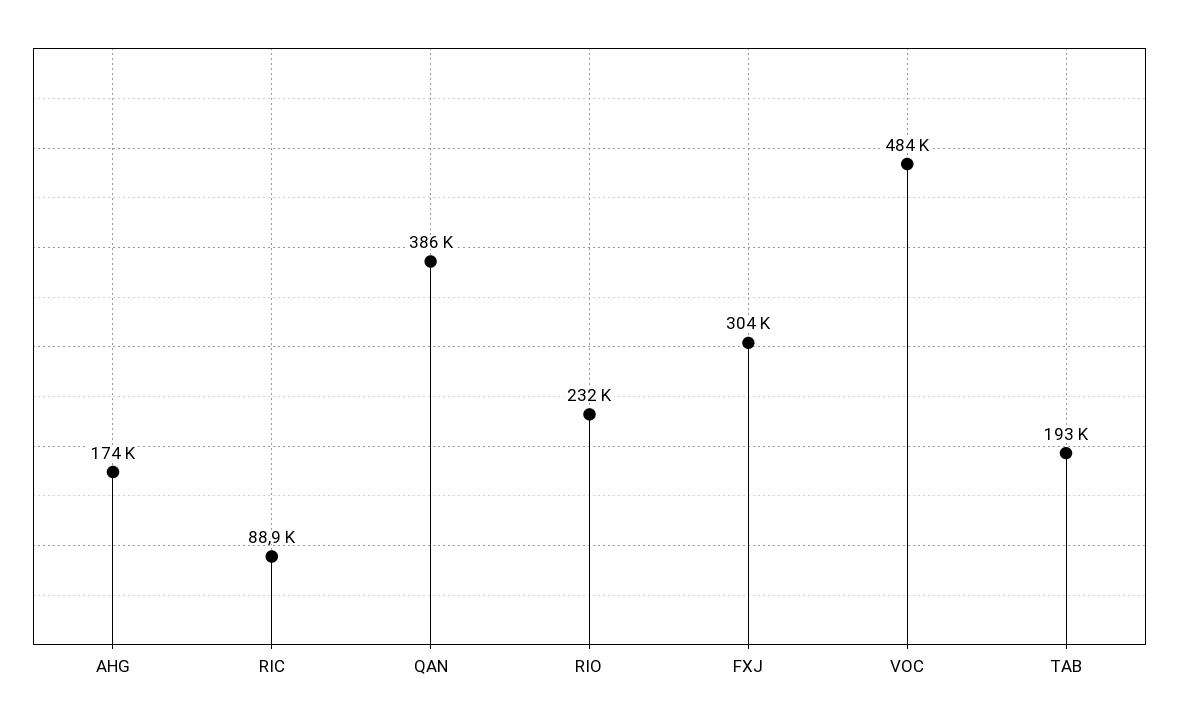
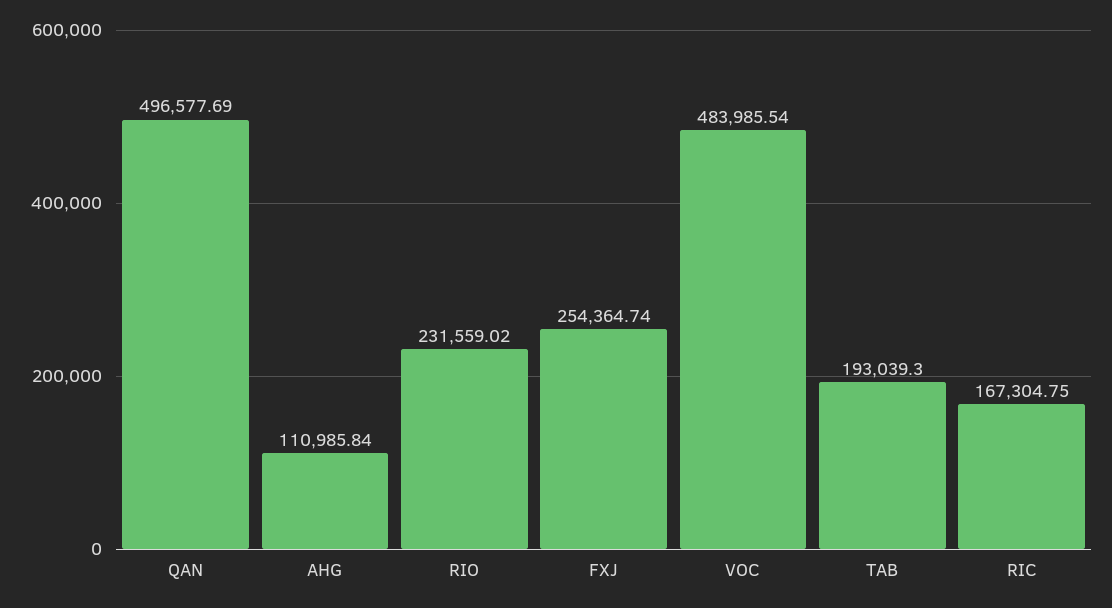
AHG: 174000 -> 110985.84
RIC: 88900 -> 167304.75
QAN: 386000 -> 496577.69
FXJ: 304000 -> 254364.74

